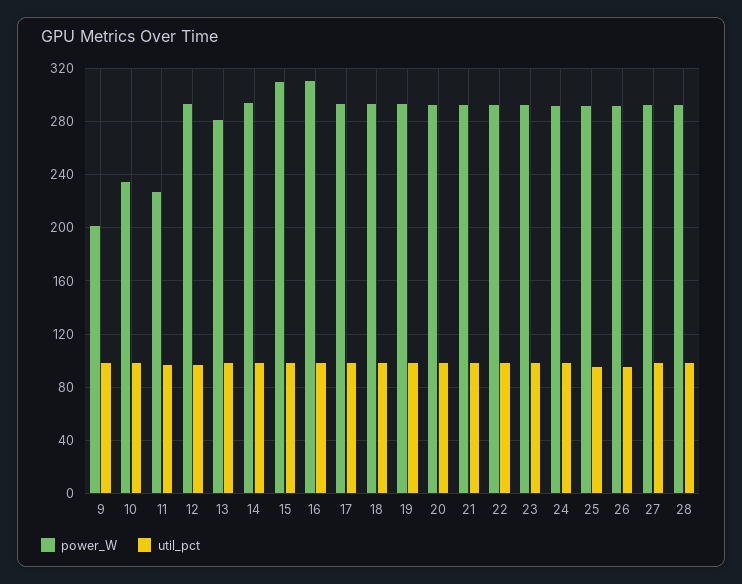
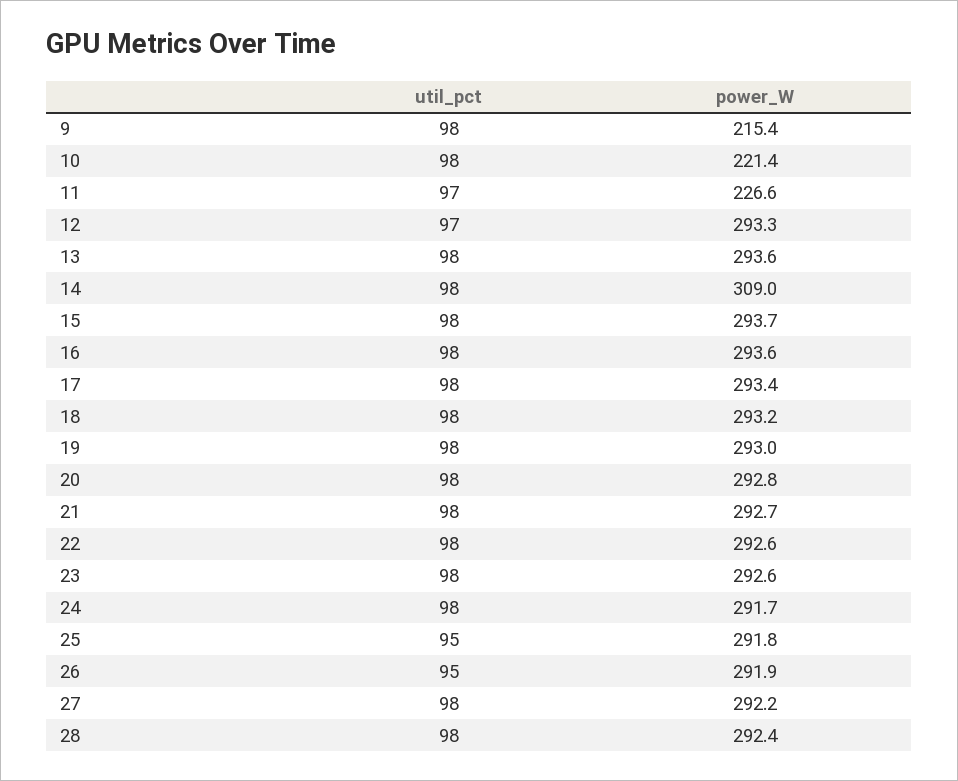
power_W, 9: 200 -> 215.4
power_W, 10: 235 -> 221.4
power_W, 13: 280 -> 293.6
power_W, 14: 295 -> 309
power_W, 15: 310 -> 293.7
power_W, 16: 310 -> 293.6

